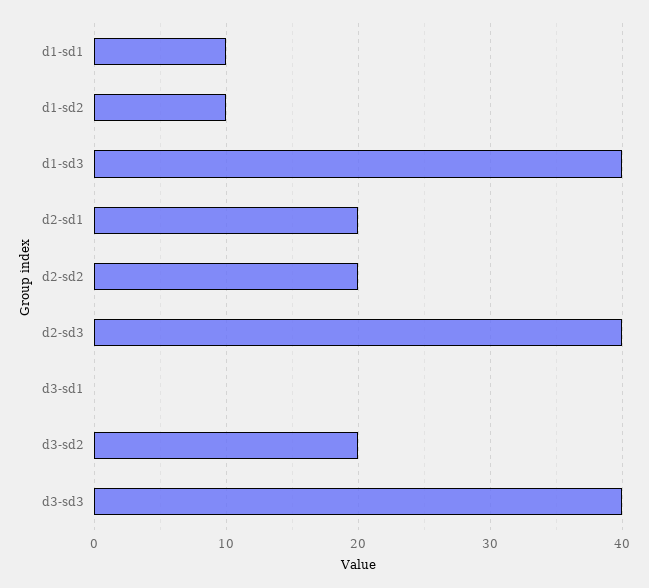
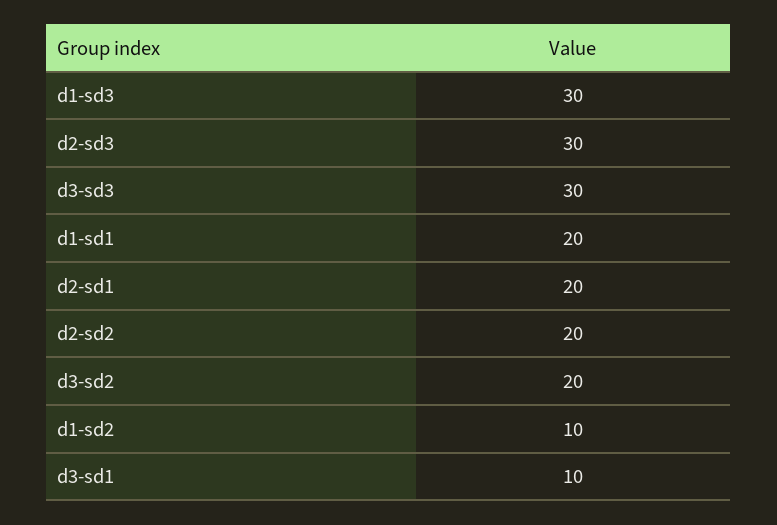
d1-sd1: 10 -> 20
d1-sd3: 40 -> 30
d2-sd3: 40 -> 30
d3-sd1: 0 -> 10
d3-sd3: 40 -> 30

